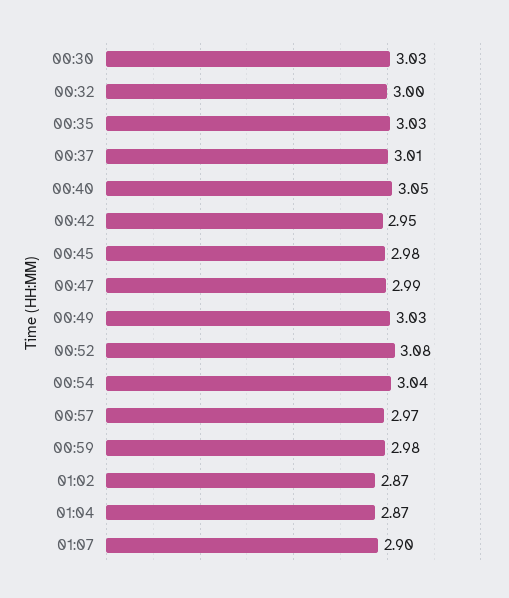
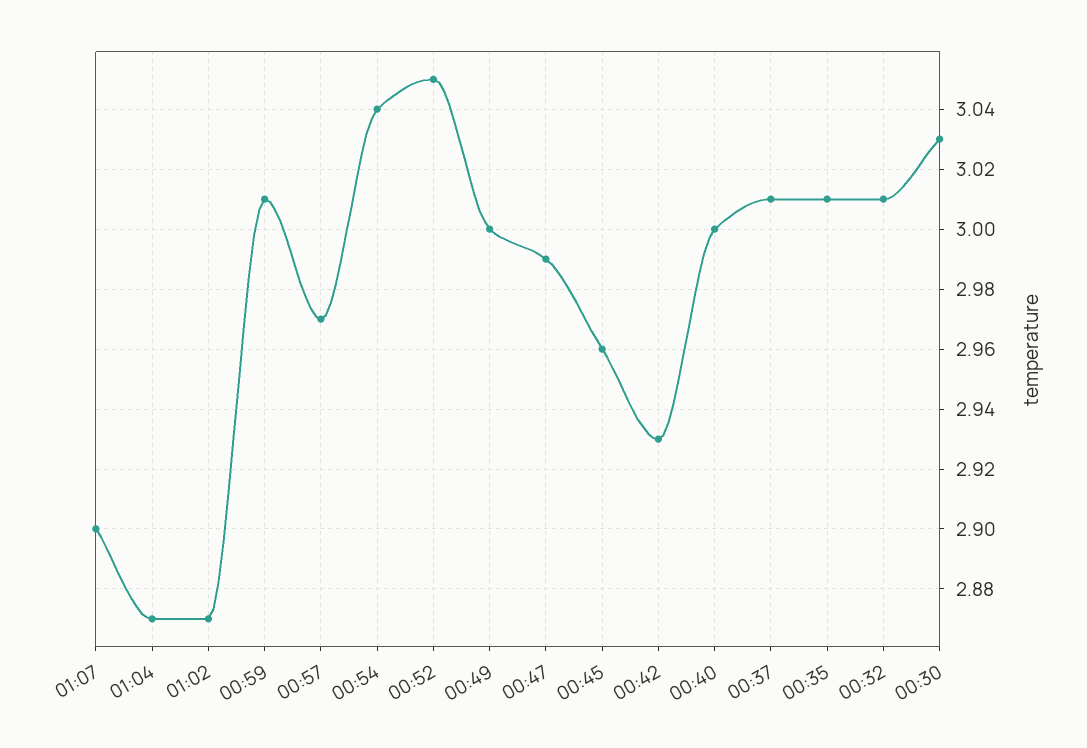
00:32: 3 -> 3.01
00:35: 3.03 -> 3.01
00:40: 3.05 -> 3
00:42: 2.95 -> 2.93
00:45: 2.98 -> 2.96
00:49: 3.03 -> 3
00:52: 3.08 -> 3.05
00:59: 2.98 -> 3.01

